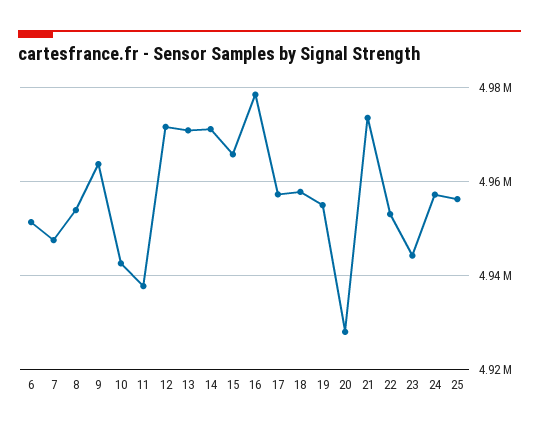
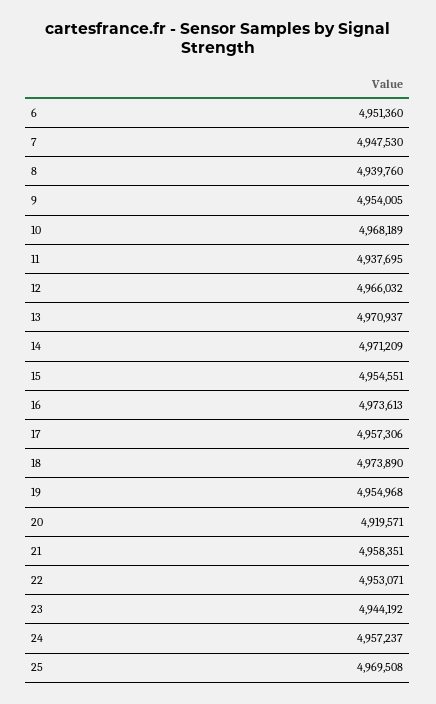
8: 4954000 -> 4939760
9: 4964000 -> 4954005
10: 4942000 -> 4968189
12: 4972000 -> 4966032
15: 4966000 -> 4954551
16: 4978000 -> 4973613
18: 4958000 -> 4973890
20: 4928000 -> 4919571
21: 4974000 -> 4958351
25: 4956000 -> 4969508

